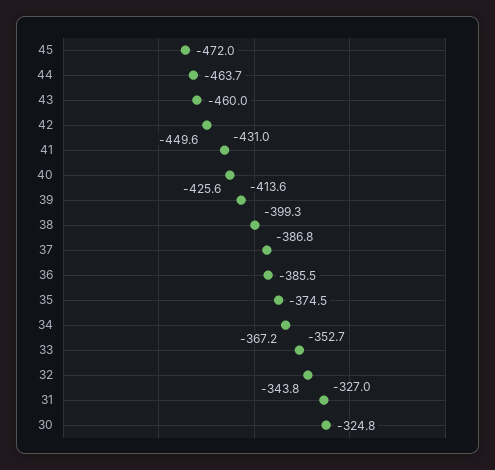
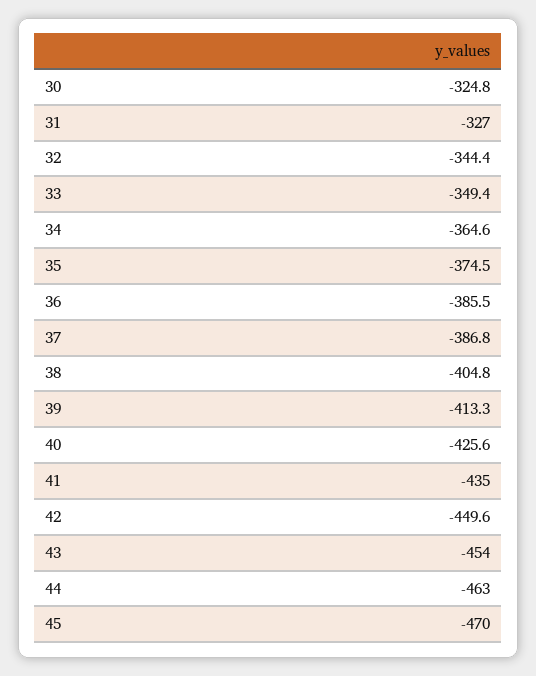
45: -472 -> -470
44: -463.7 -> -463
43: -460 -> -454
41: -431 -> -435
39: -413.6 -> -413.3
38: -399.3 -> -404.8
34: -367.2 -> -364.6
33: -352.7 -> -349.4
32: -343.8 -> -344.4

